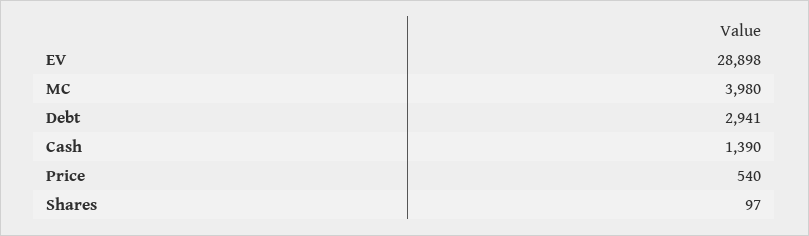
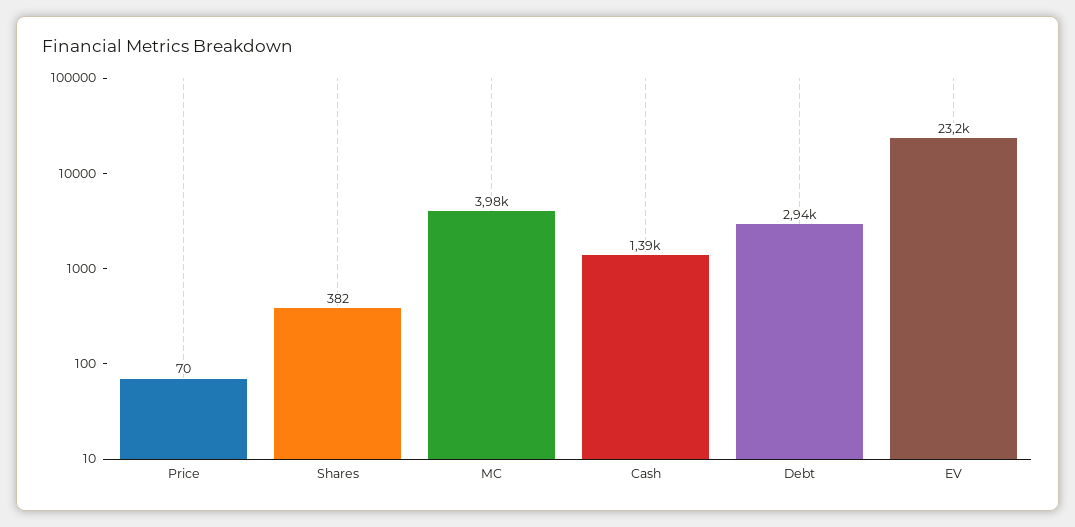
EV: 28898 -> 23200
Price: 540 -> 70
Shares: 97 -> 382

